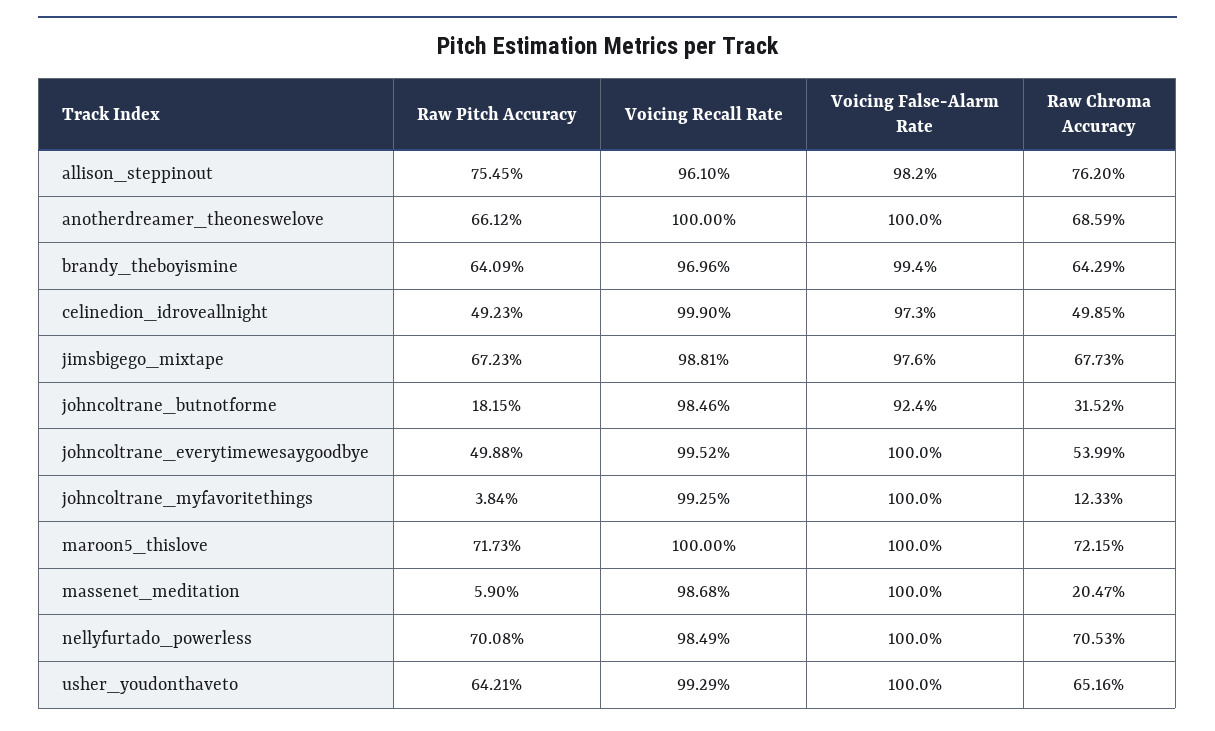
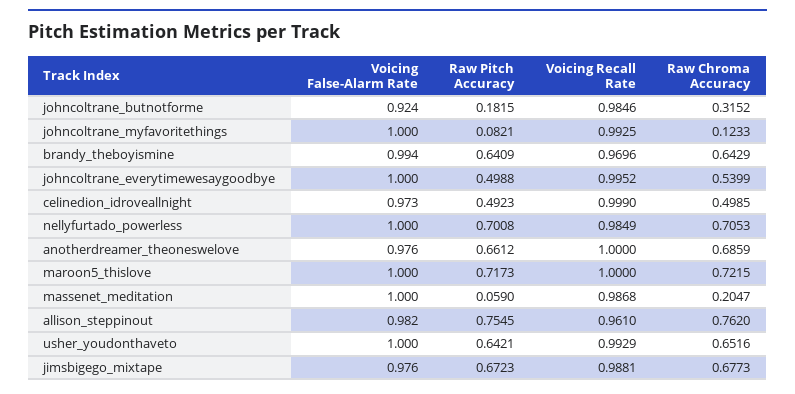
Voicing False-Alarm Rate, anotherdreamer_theoneswelove: 1 -> 0.976
Raw Pitch Accuracy, johncoltrane_myfavoritethings: 0.0384 -> 0.0821

